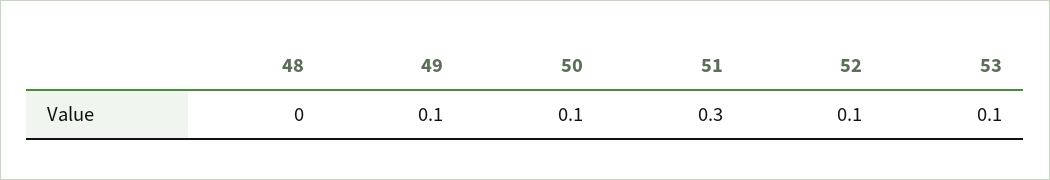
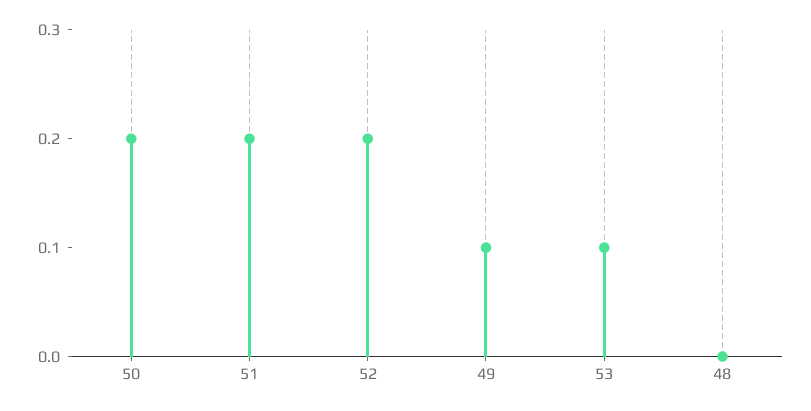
50: 0.1 -> 0.2
51: 0.3 -> 0.2
52: 0.1 -> 0.2

